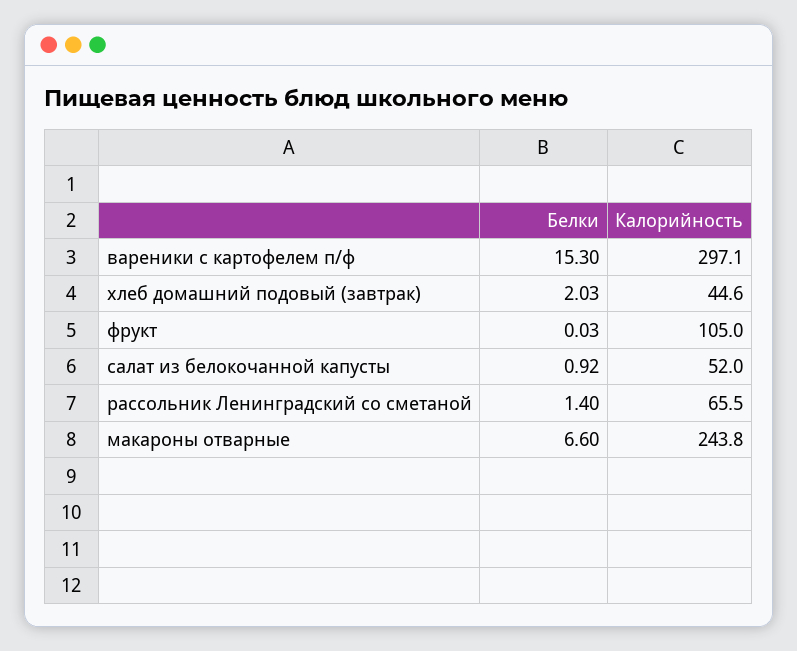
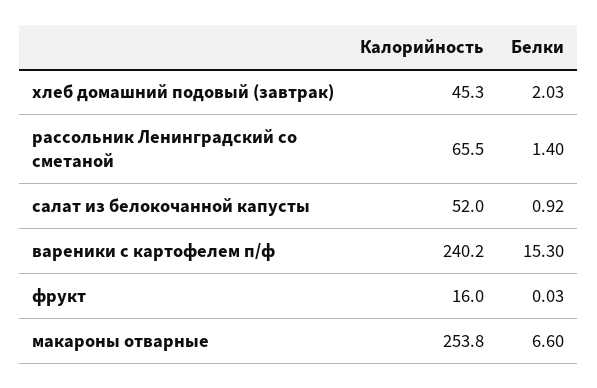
Калорийность, вареники с картофелем п/ф: 297.1 -> 240.2
Калорийность, хлеб домашний подовый (завтрак): 44.6 -> 45.3
Калорийность, фрукт: 105 -> 16
Калорийность, макароны отварные: 243.8 -> 253.8

